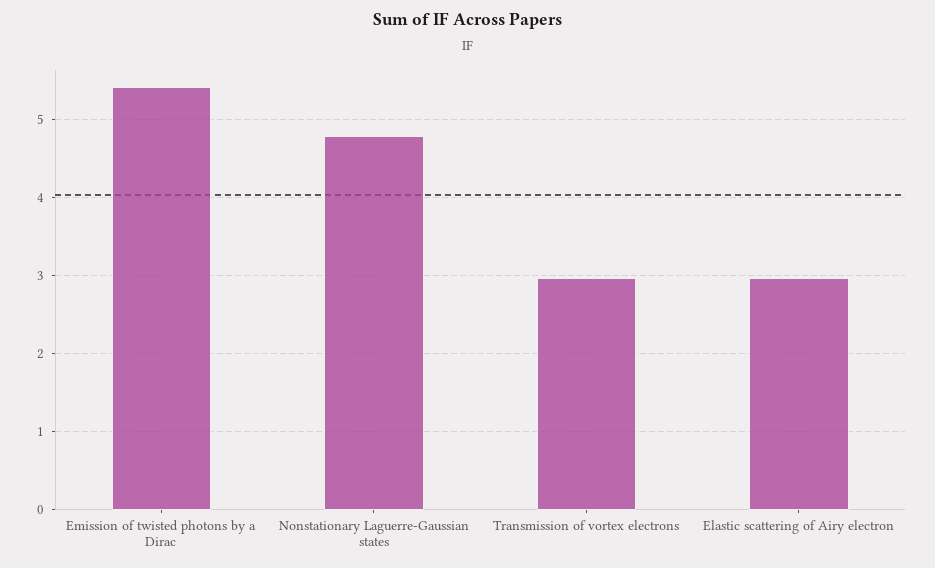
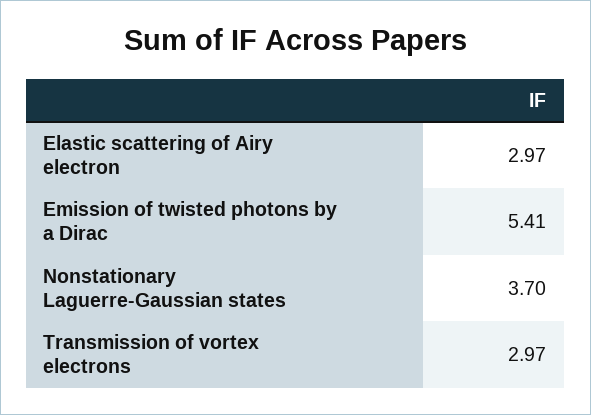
Nonstationary Laguerre-Gaussian states: 4.8 -> 3.7

